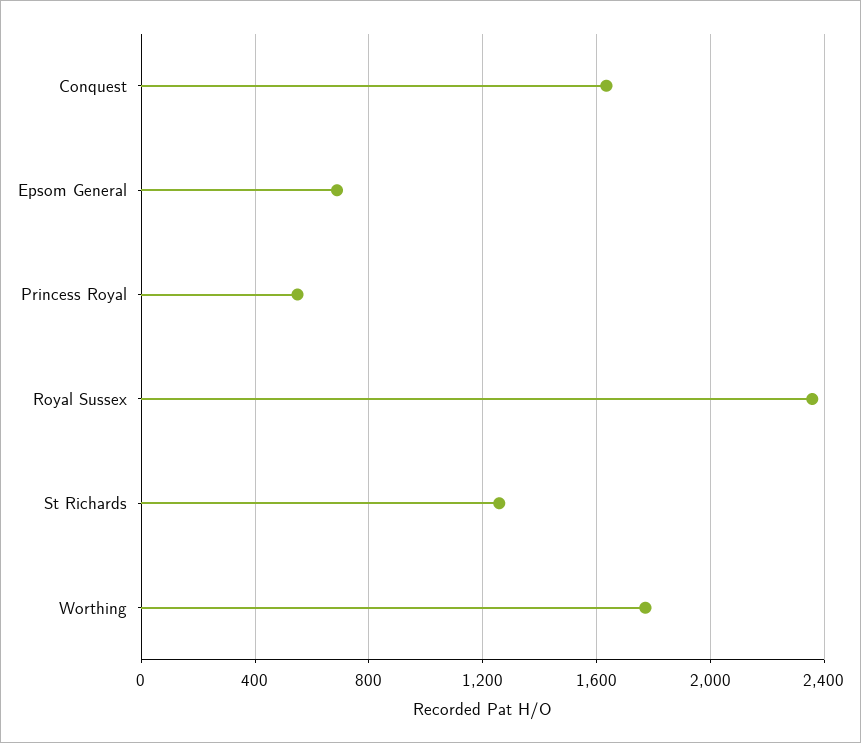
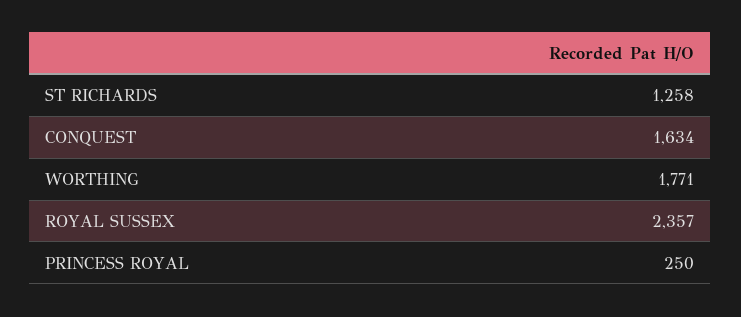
Epsom General: 700 -> none
Princess Royal: 550 -> 250

